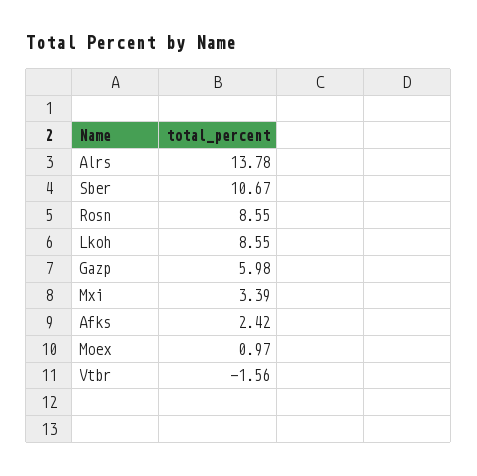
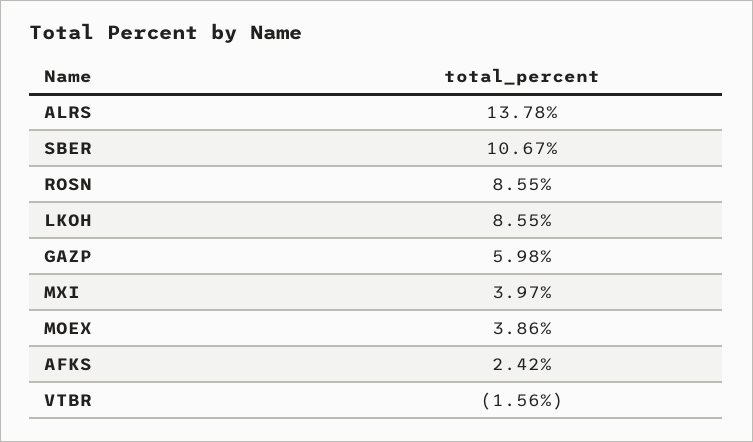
Mxi: 3.39 -> 3.97
Moex: 0.97 -> 3.86

